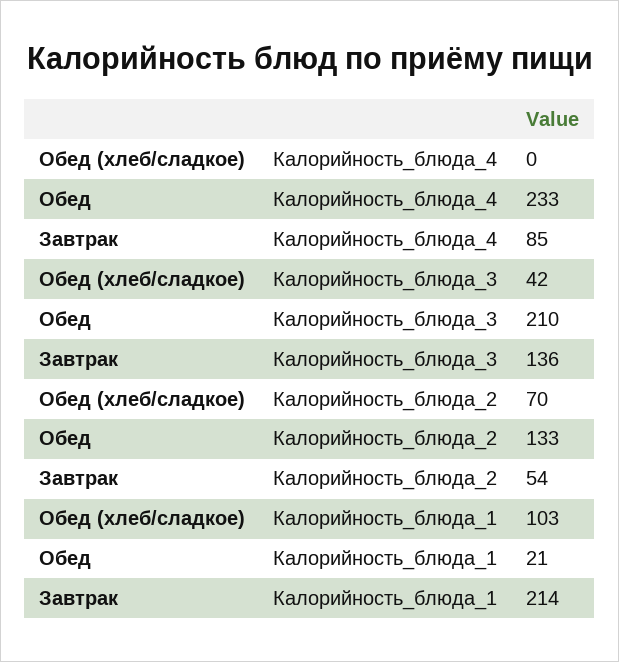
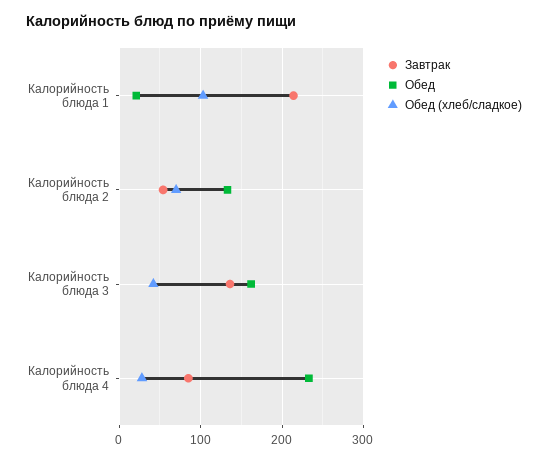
Обед (хлеб/сладкое), Калорийность_блюда_4: 0 -> 30
Обед, Калорийность_блюда_3: 210 -> 160

